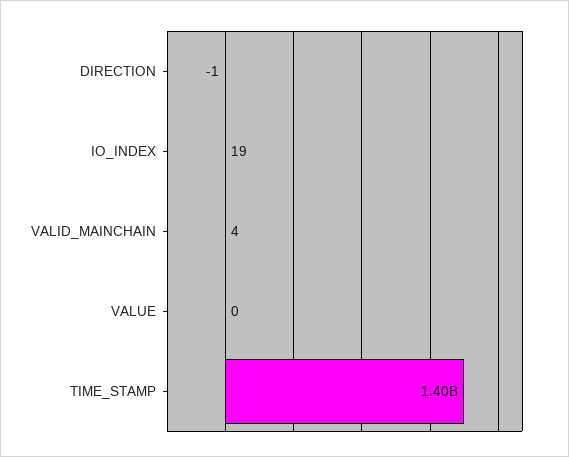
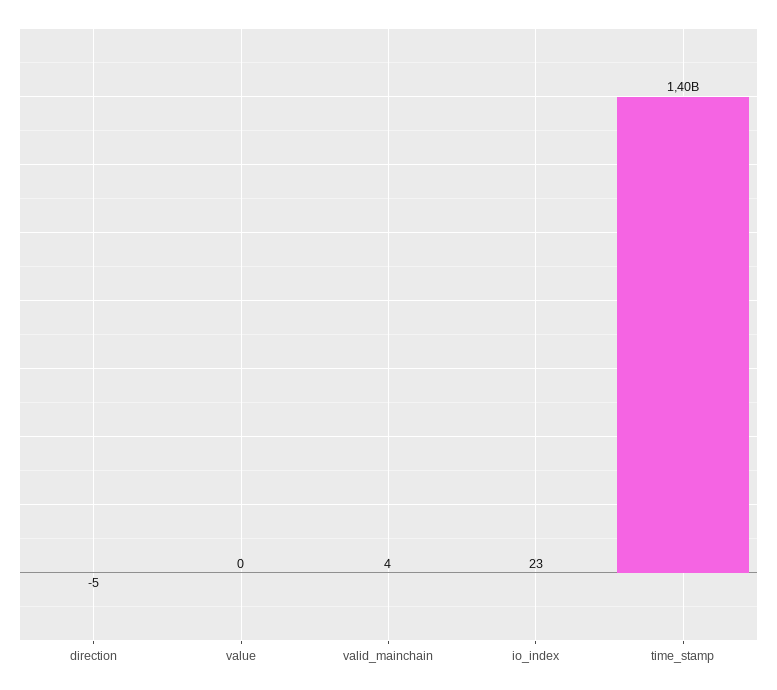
DIRECTION: -1 -> -5
IO_INDEX: 19 -> 23

